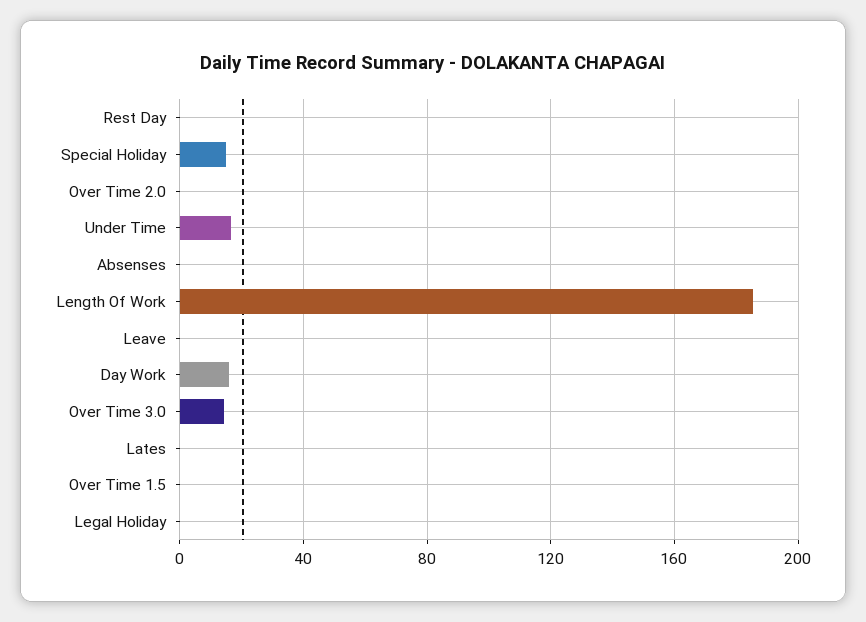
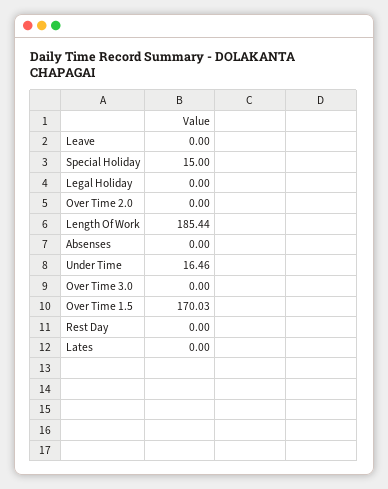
Day Work: 15 -> none
Over Time 3.0: 15 -> 0
Over Time 1.5: 0 -> 170.03

